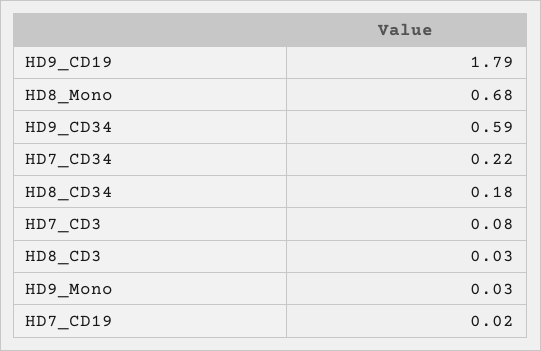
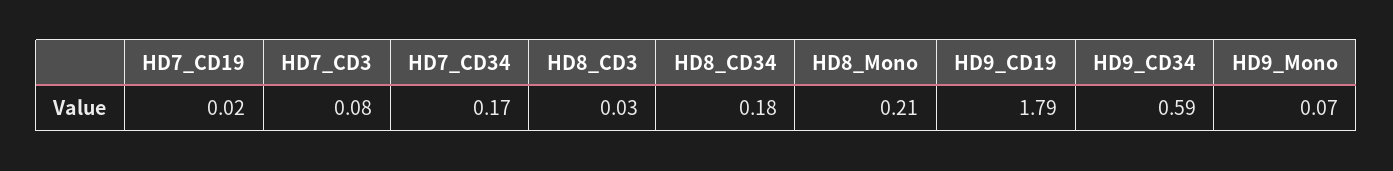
HD8_Mono: 0.68 -> 0.21
HD7_CD34: 0.22 -> 0.17
HD9_Mono: 0.03 -> 0.07

